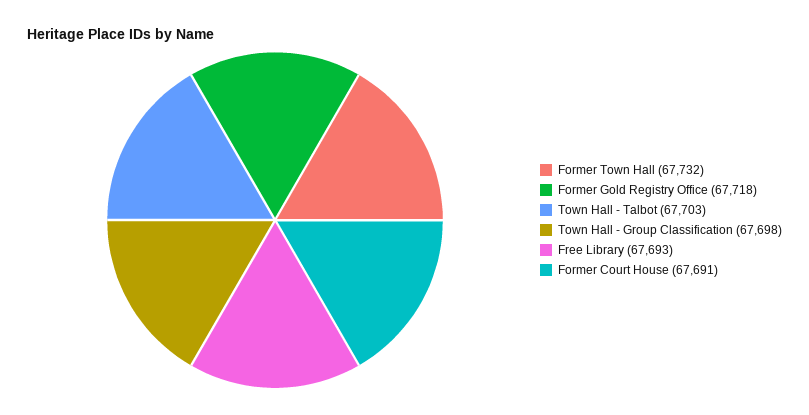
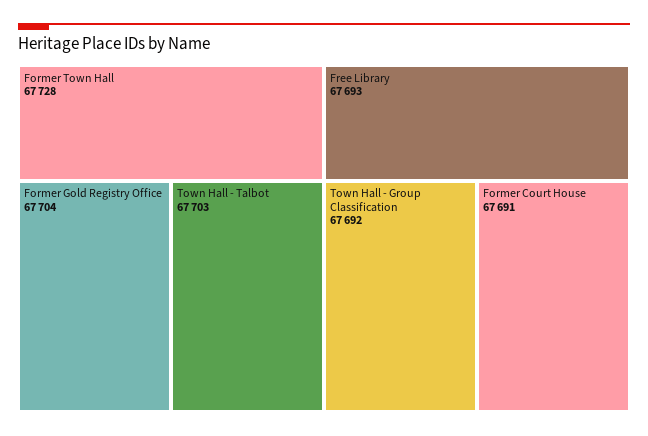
Former Town Hall: 67732 -> 67728
Former Gold Registry Office: 67718 -> 67704
Town Hall - Group Classification: 67698 -> 67692

